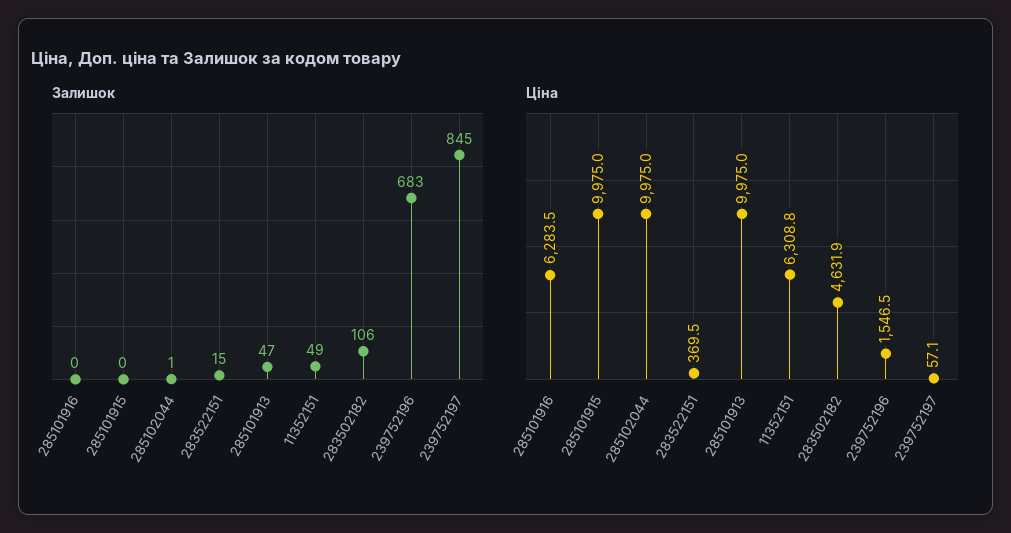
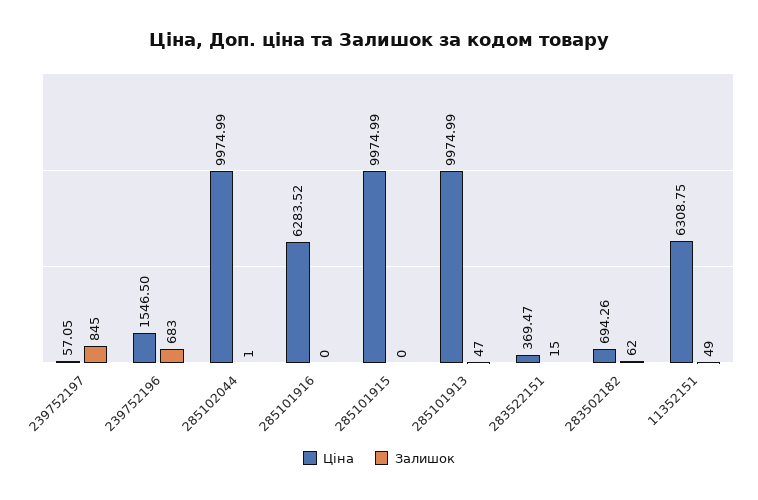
Залишок, 283502182: 106 -> 62
Ціна, 283502182: 4631.9 -> 694.26

